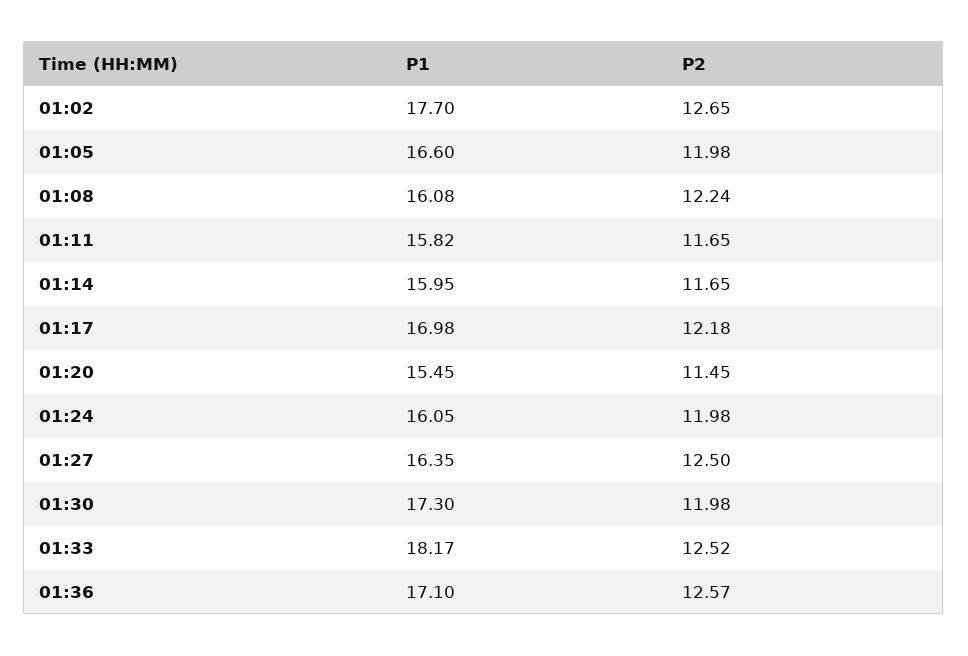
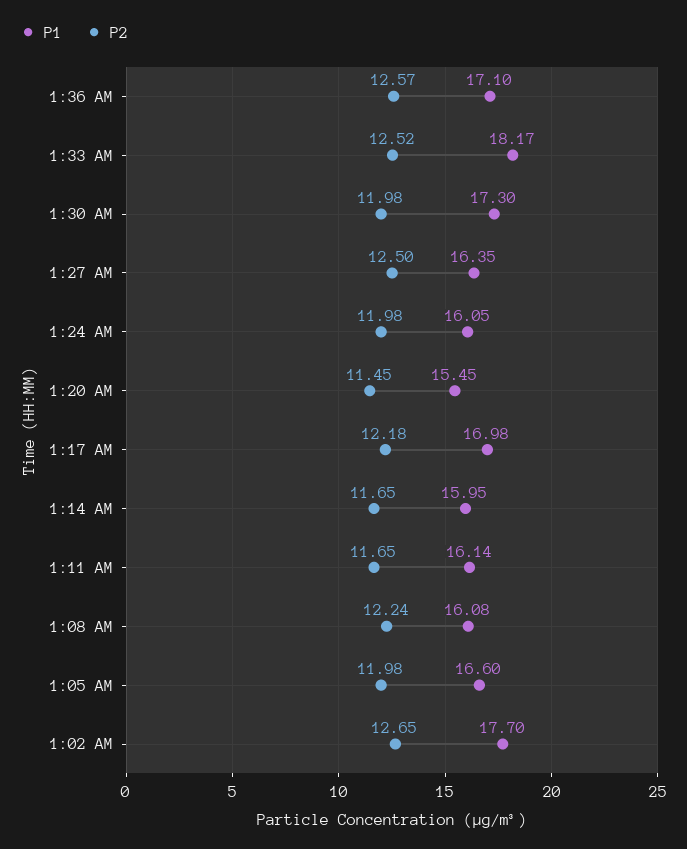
P1, 01:11: 15.82 -> 16.14

